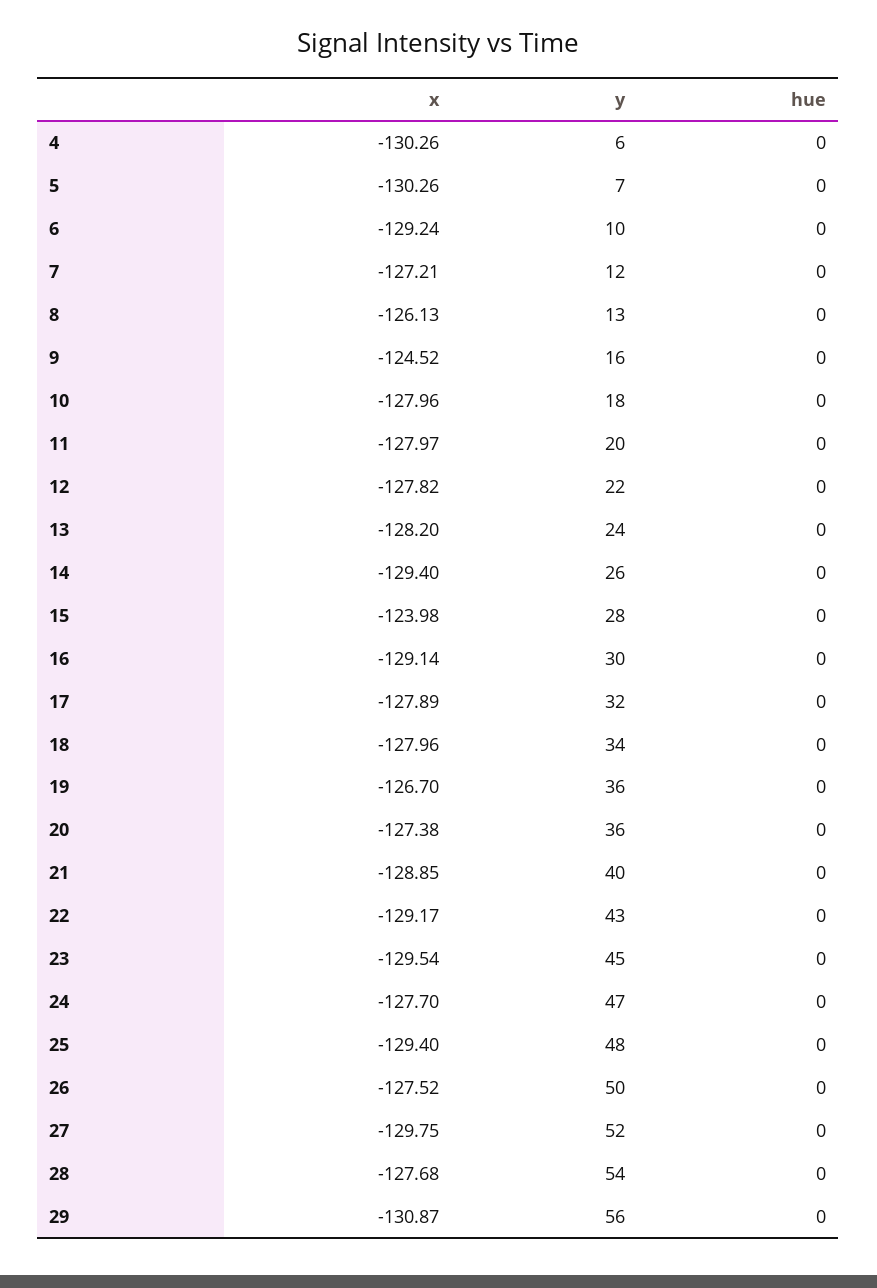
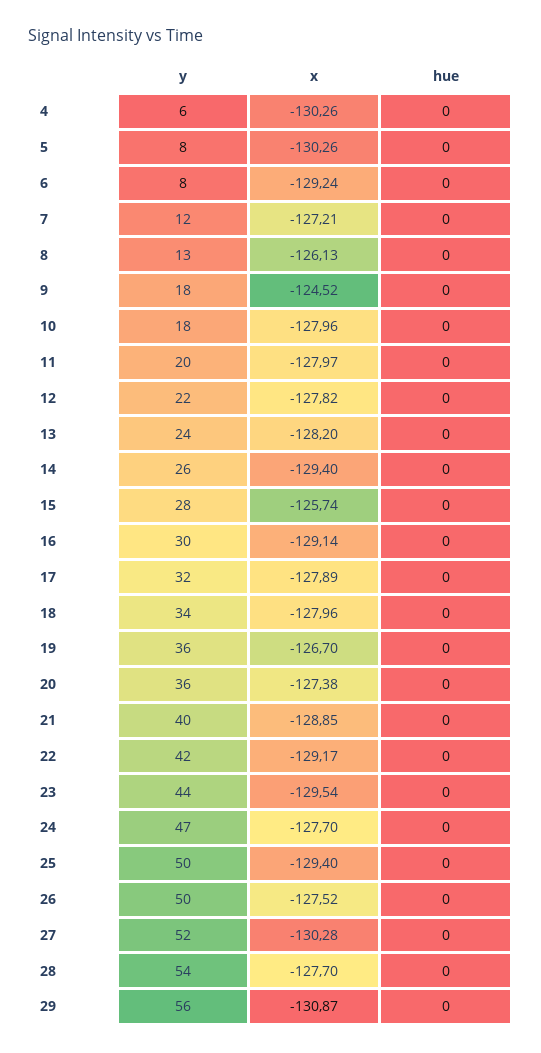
y, 5: 7 -> 8
y, 6: 10 -> 8
y, 9: 16 -> 18
x, 15: -123.98 -> -125.74
y, 22: 43 -> 42
y, 23: 45 -> 44
y, 25: 48 -> 50
x, 27: -129.75 -> -130.28
x, 28: -127.68 -> -127.7

